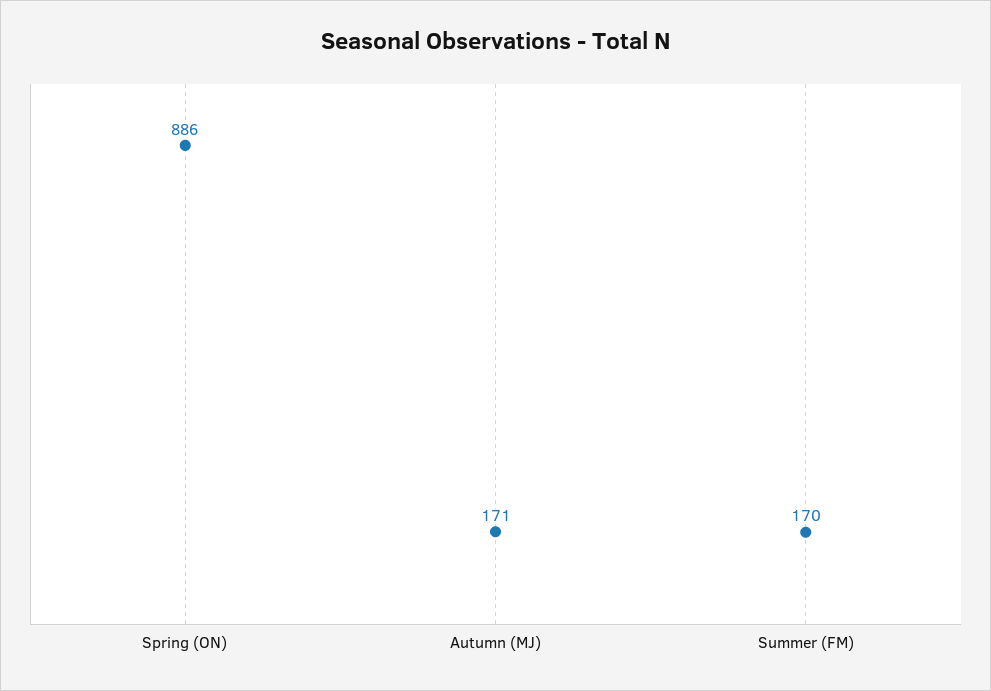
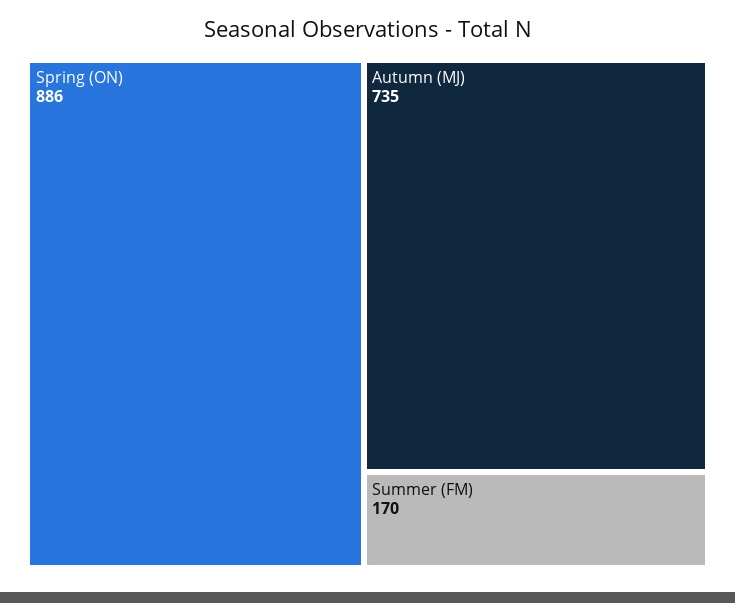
Autumn (MJ): 171 -> 735

